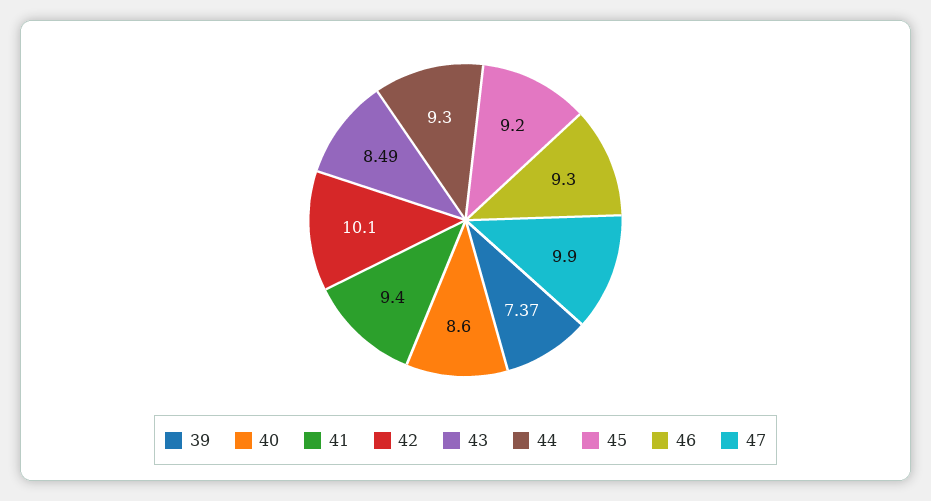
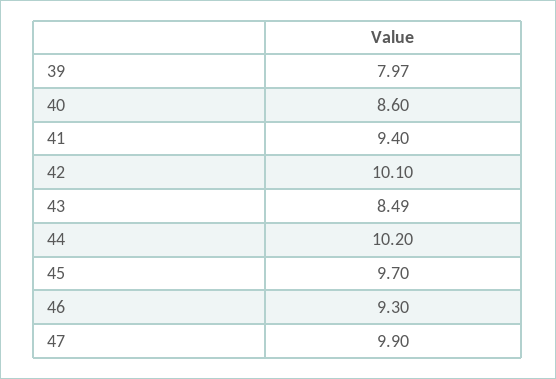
39: 7.37 -> 7.97
44: 9.3 -> 10.2
45: 9.2 -> 9.7

